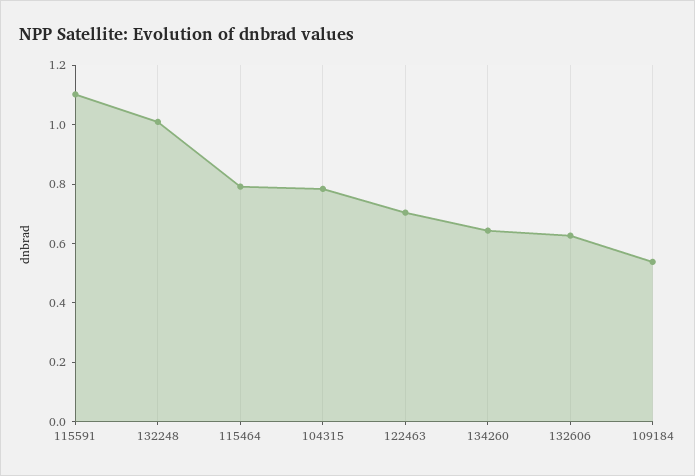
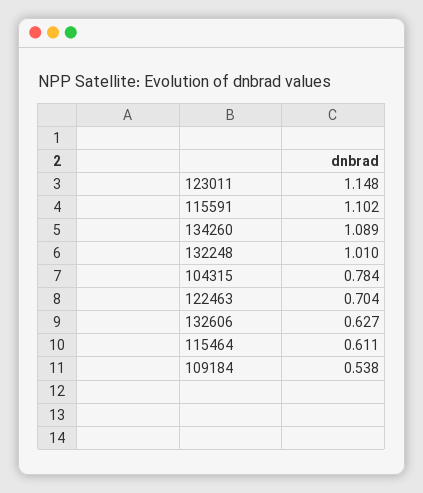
115464: 0.8 -> 0.611
134260: 0.65 -> 1.089
123011: none -> 1.148

